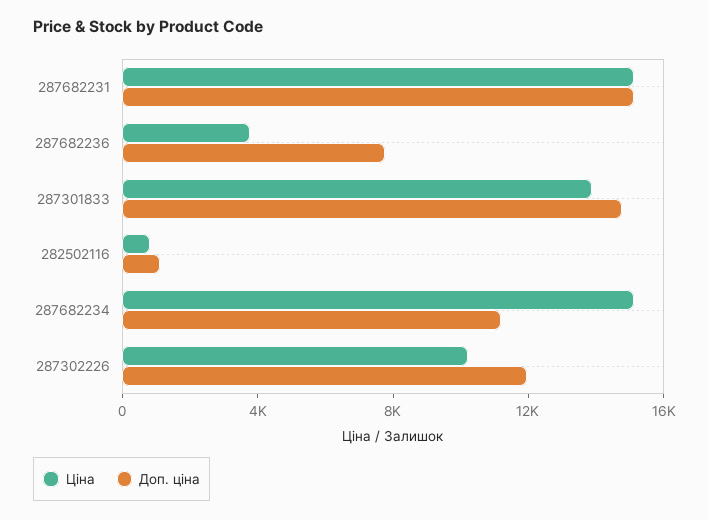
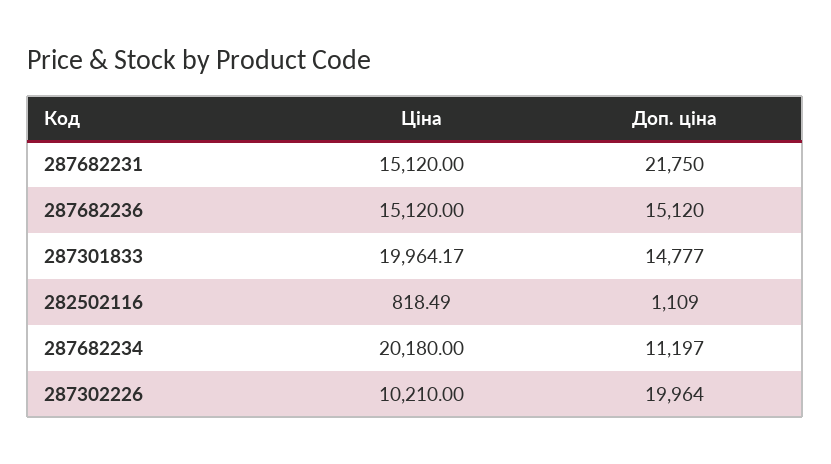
Доп. ціна, 287682231: 15000 -> 21750
Ціна, 287682236: 4000 -> 15120
Доп. ціна, 287682236: 8000 -> 15120
Ціна, 287301833: 14000 -> 19964.17
Ціна, 287682234: 15000 -> 20180
Доп. ціна, 287302226: 12000 -> 19964

